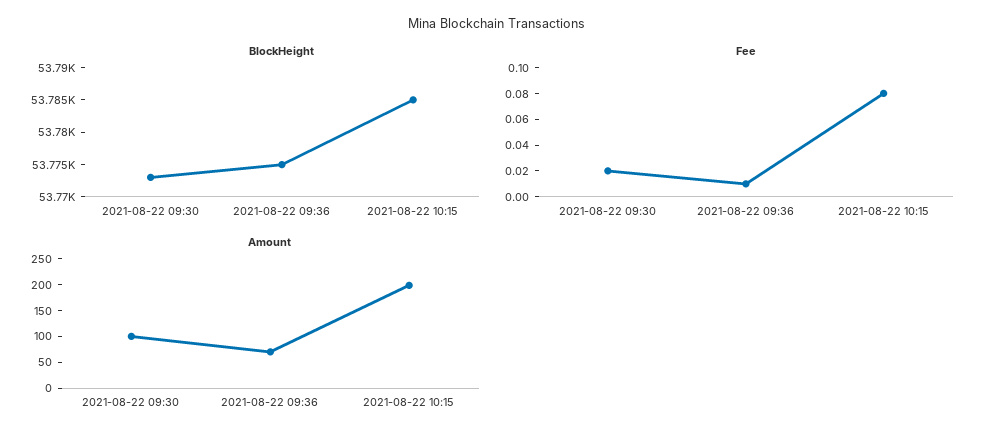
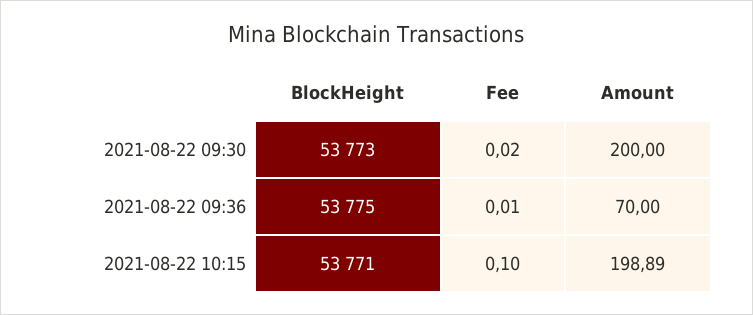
BlockHeight, 2021-08-22 10:15: 53785 -> 53771
Fee, 2021-08-22 10:15: 0.08 -> 0.1
Amount, 2021-08-22 09:30: 100 -> 200

